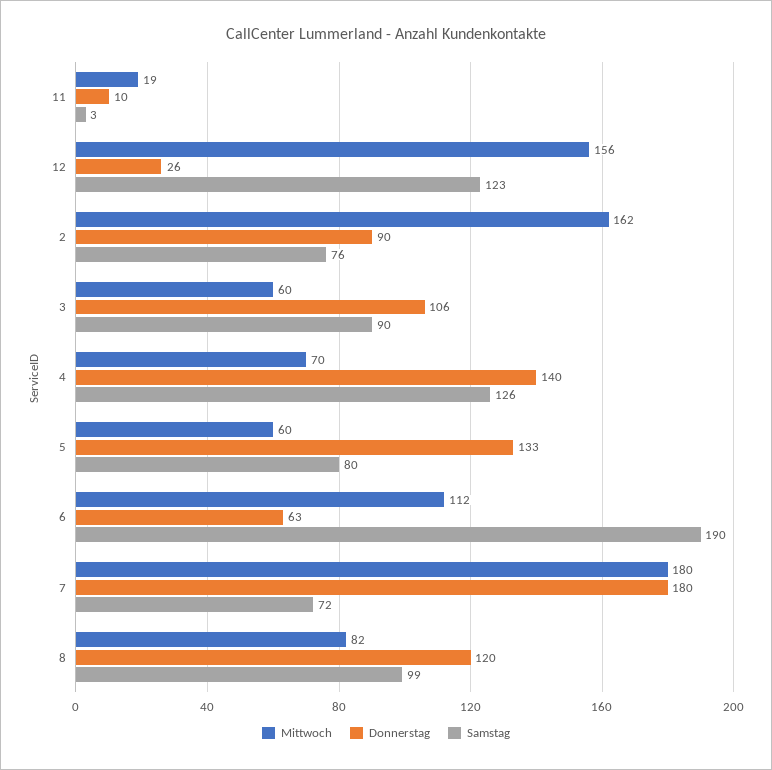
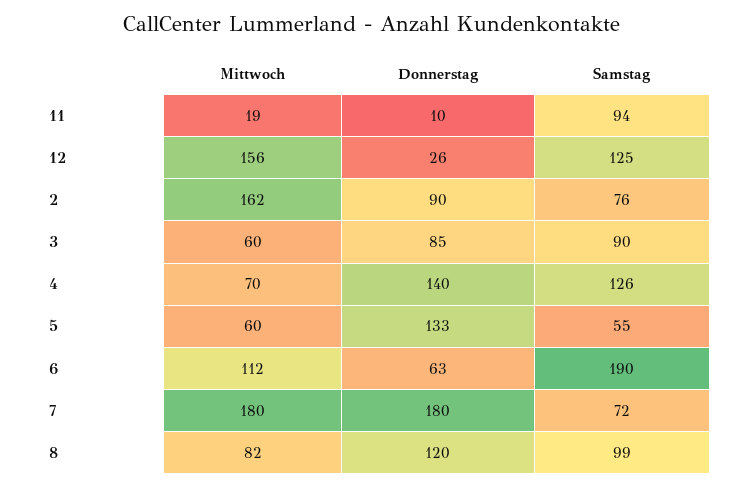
Samstag, 11: 3 -> 94
Samstag, 12: 123 -> 125
Donnerstag, 3: 106 -> 85
Samstag, 5: 80 -> 55

